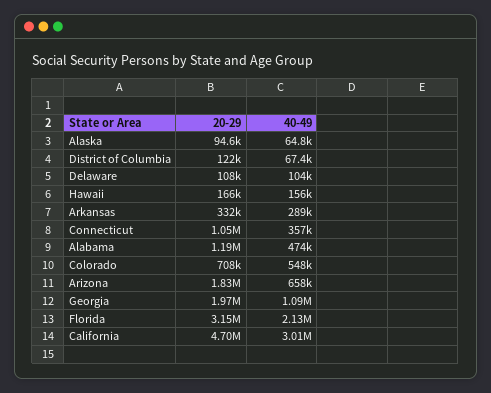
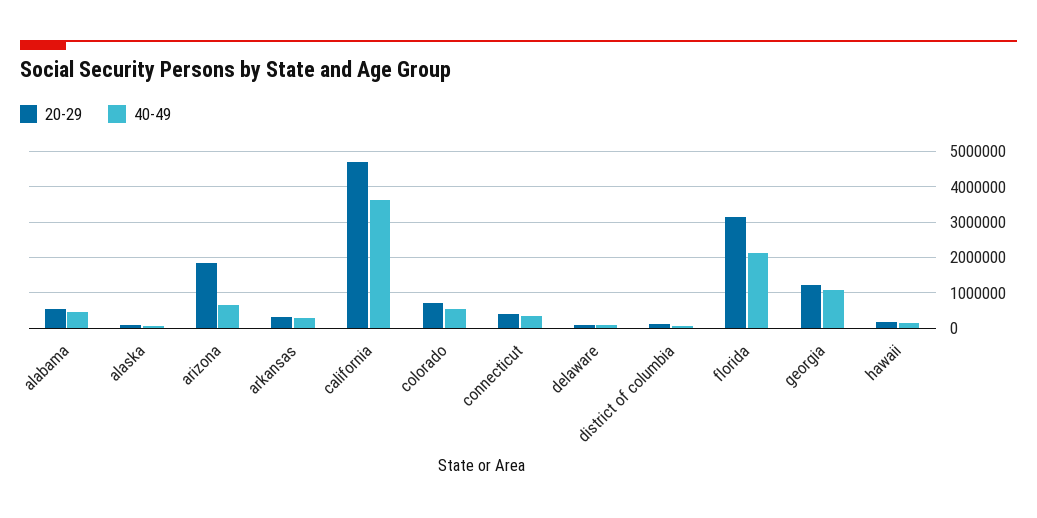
20-29, Connecticut: 1050000 -> 400000
20-29, Alabama: 1190000 -> 600000
20-29, Georgia: 1970000 -> 1200000
40-49, California: 3010000 -> 3600000

